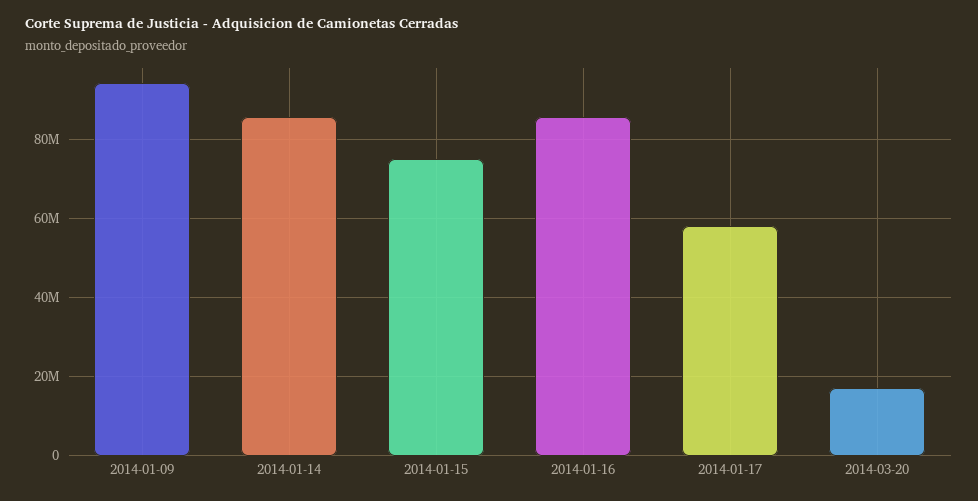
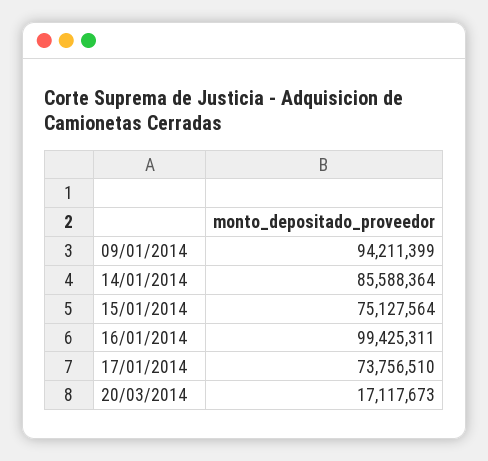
2014-01-16: 86000000 -> 99425311
2014-01-17: 58000000 -> 73756510

